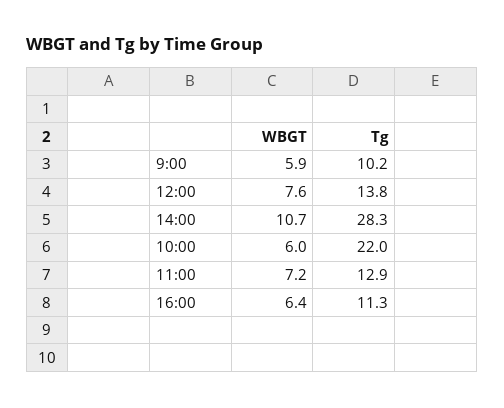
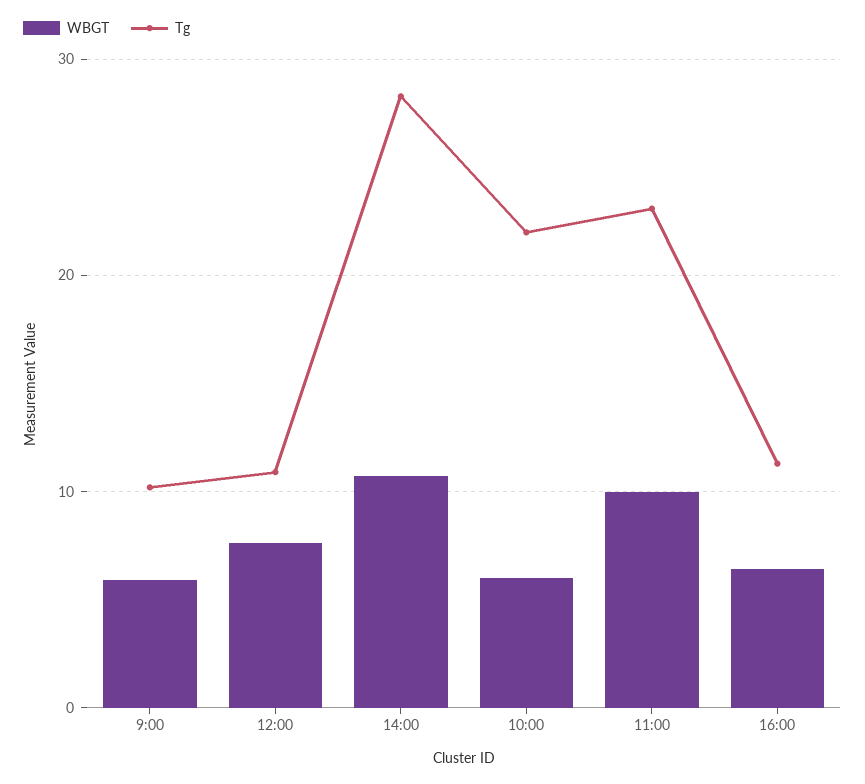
Tg, 12:00: 13.8 -> 11
WBGT, 11:00: 7.2 -> 10
Tg, 11:00: 12.9 -> 23

